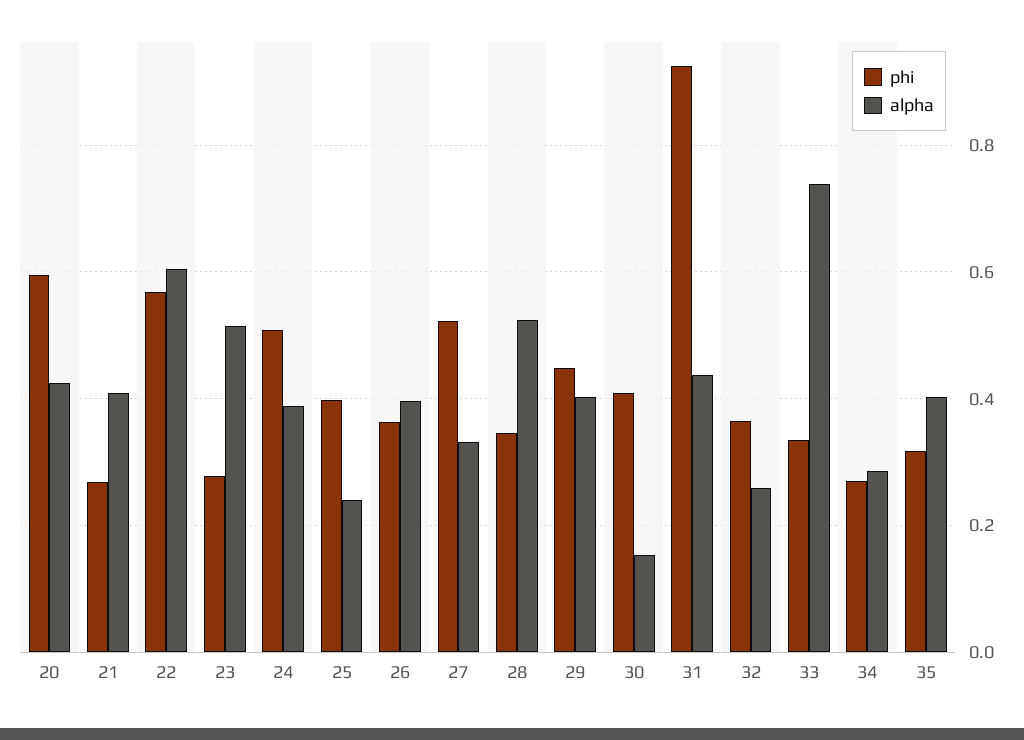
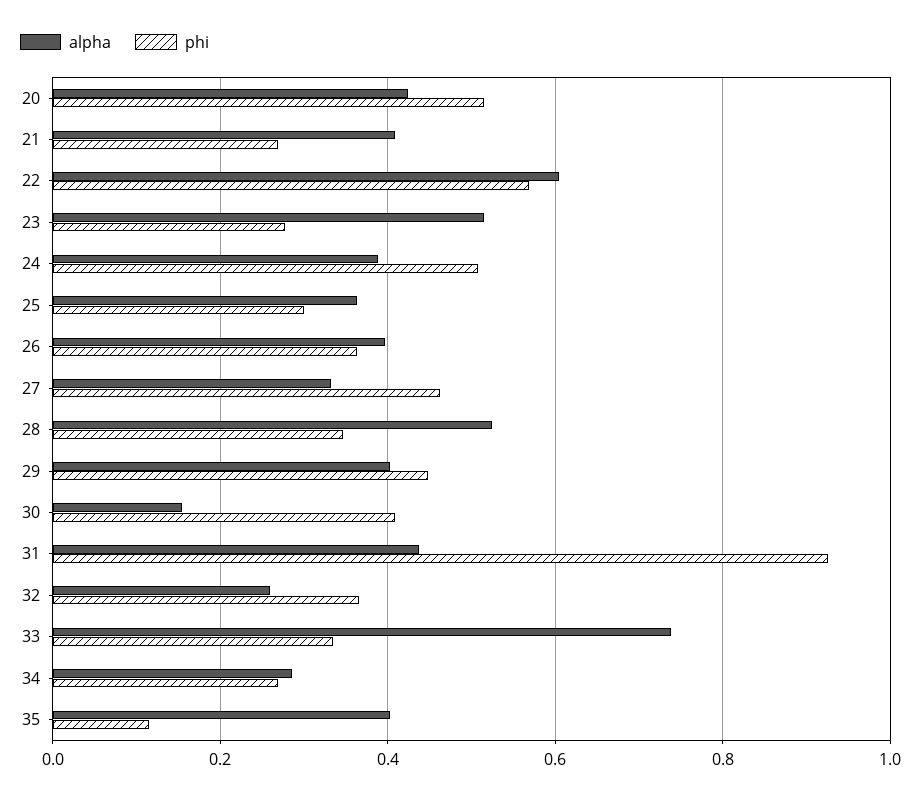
phi, 20: 0.6 -> 0.52
phi, 25: 0.4 -> 0.3
alpha, 25: 0.24 -> 0.36
phi, 27: 0.52 -> 0.46
phi, 35: 0.32 -> 0.12

